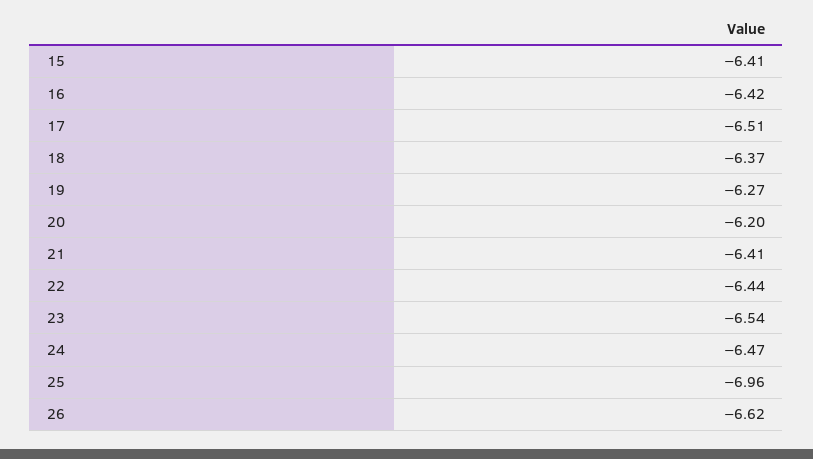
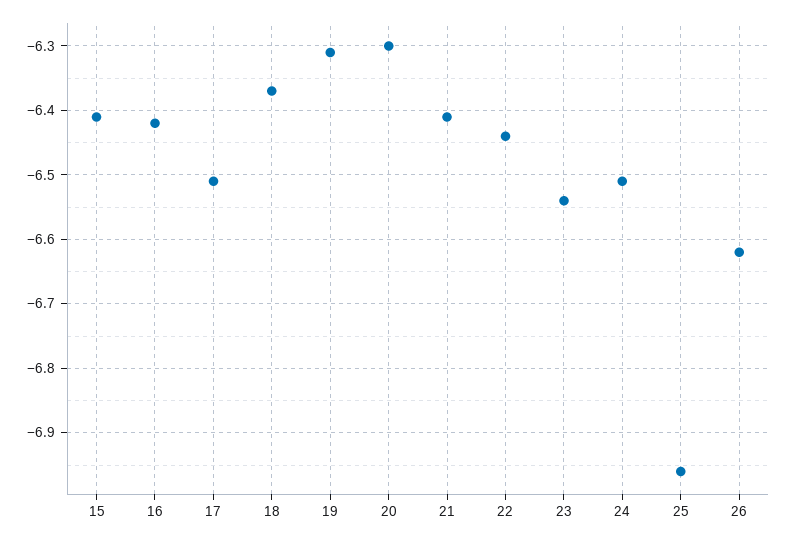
19: -6.27 -> -6.31
20: -6.2 -> -6.3
24: -6.47 -> -6.51

